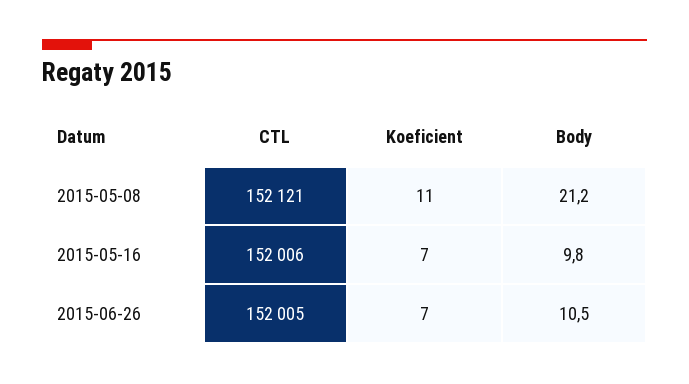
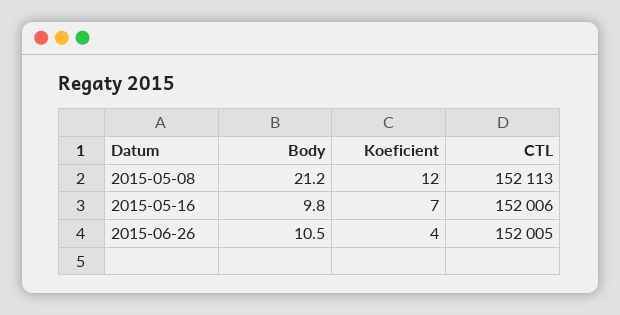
CTL, 2015-05-08: 152121 -> 152113
Koeficient, 2015-05-08: 11 -> 12
Koeficient, 2015-06-26: 7 -> 4

